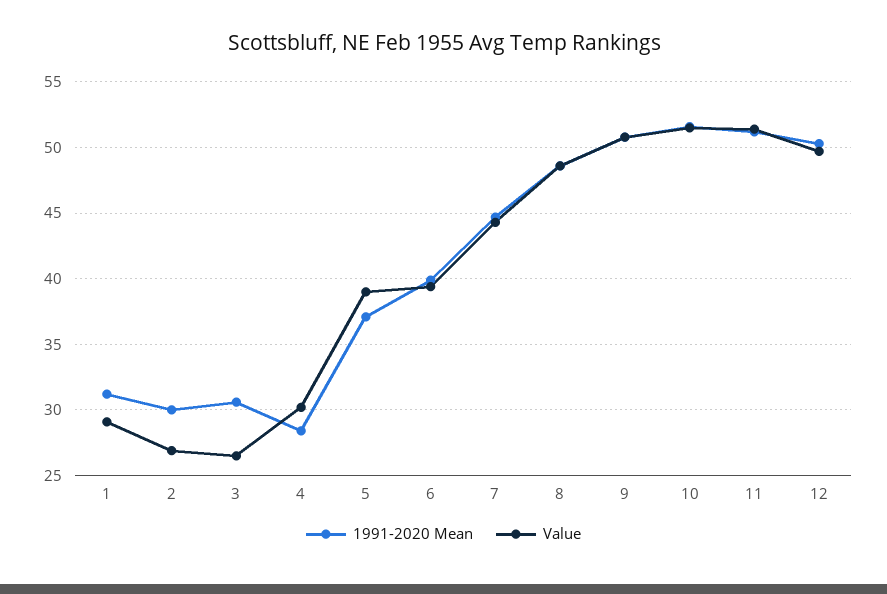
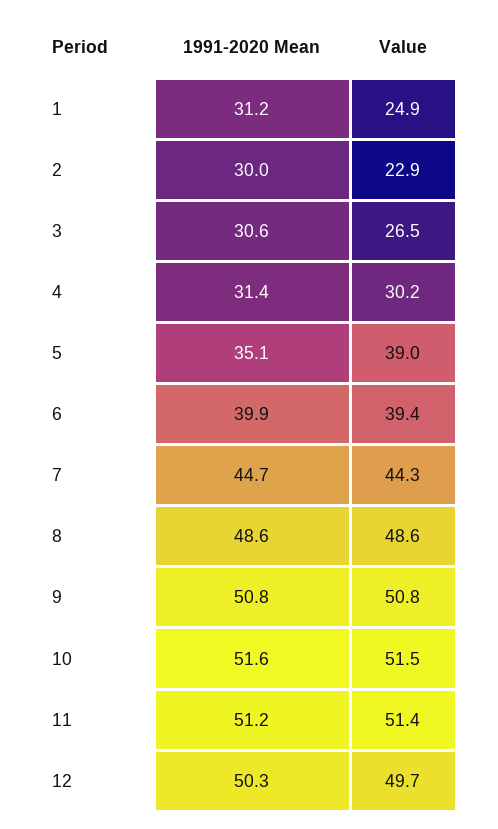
Value, 1: 29 -> 24.9
Value, 2: 27 -> 22.9
1991-2020 Mean, 4: 28.5 -> 31.4
1991-2020 Mean, 5: 37 -> 35.1

